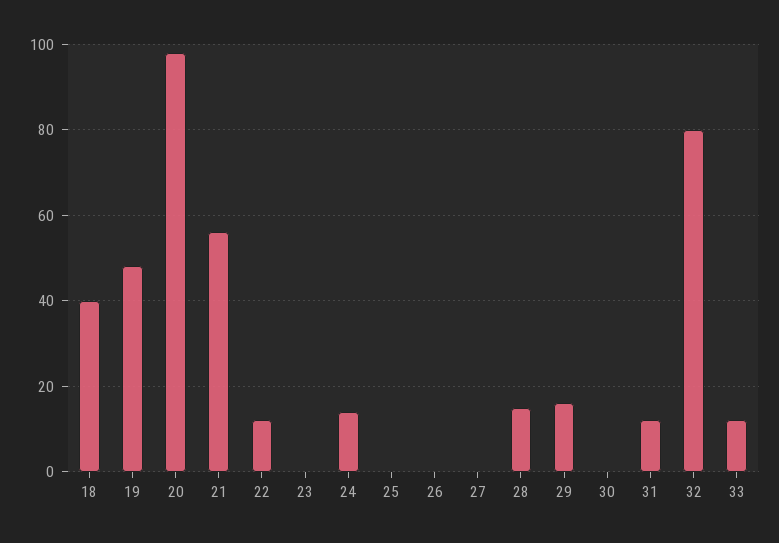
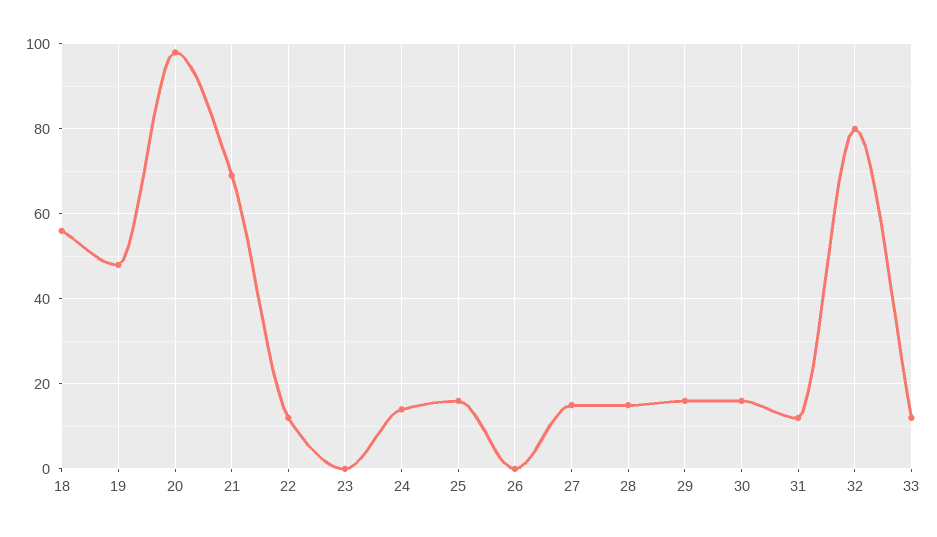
18: 40 -> 55
21: 55 -> 70
25: 0 -> 15
27: 0 -> 15
30: 0 -> 15

